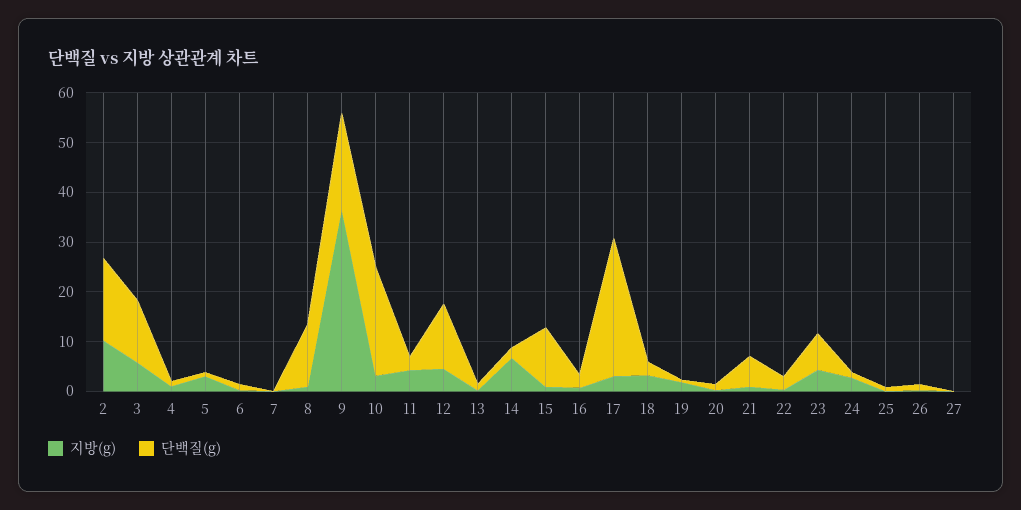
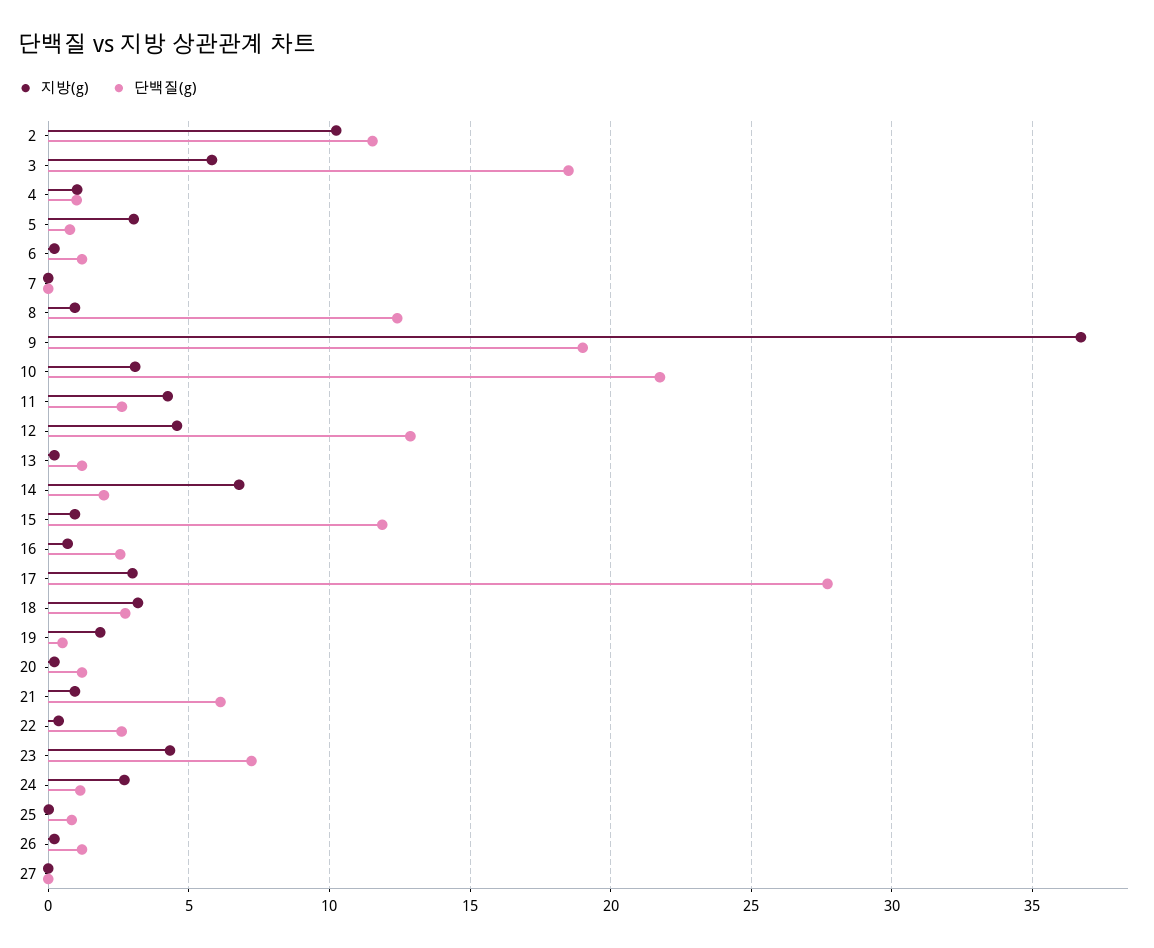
단백질(g), 2: 16 -> 11.5
단백질(g), 3: 12 -> 18.5

